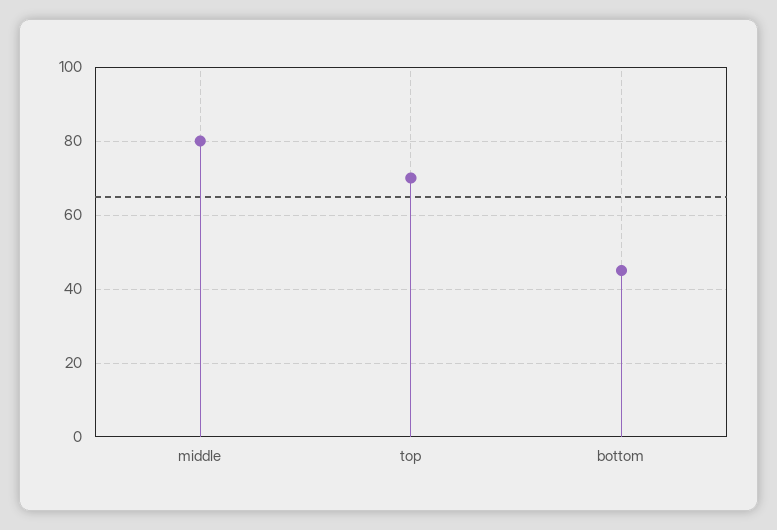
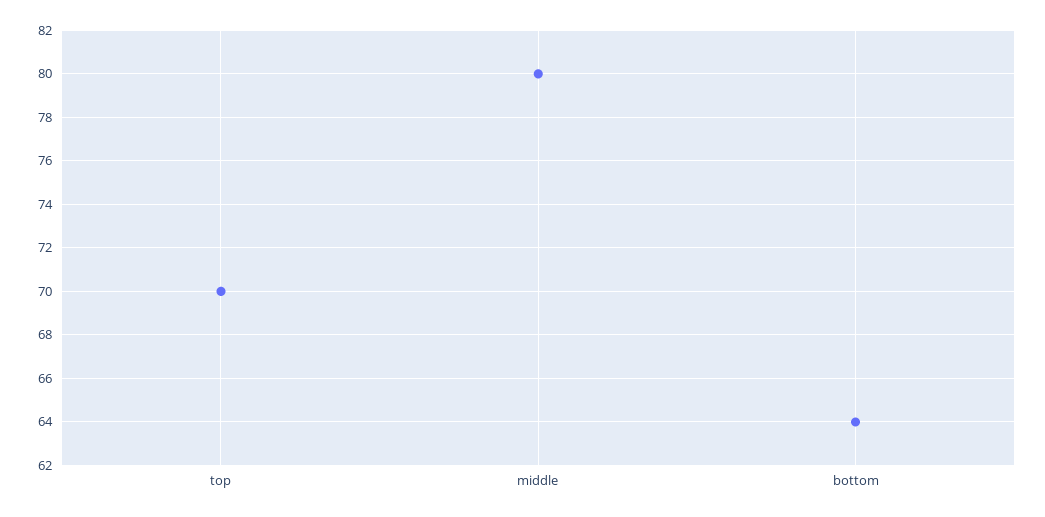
bottom: 45 -> 64

